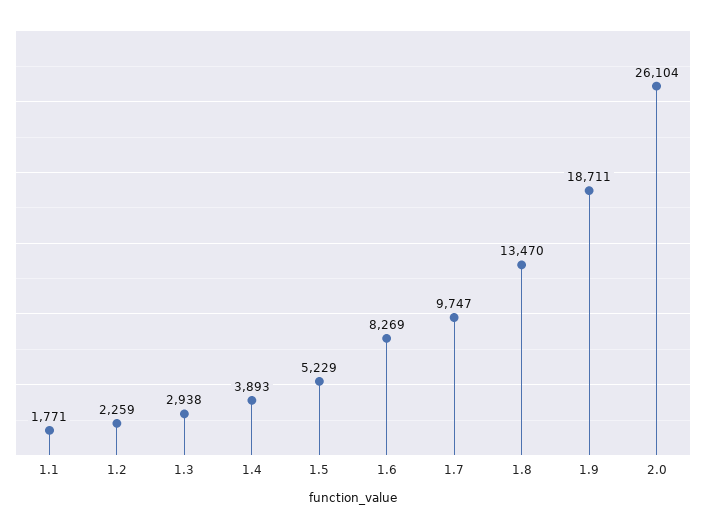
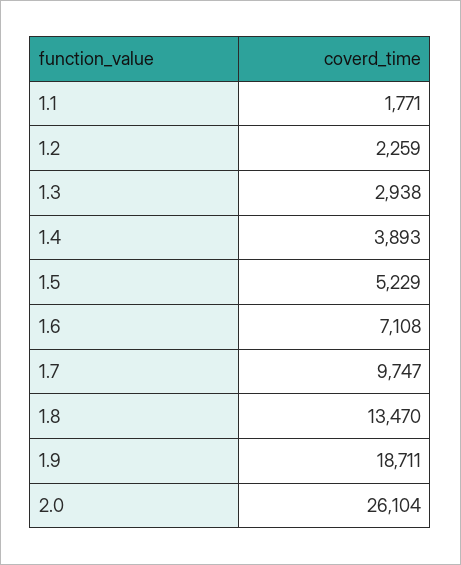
1.6: 8269 -> 7108

